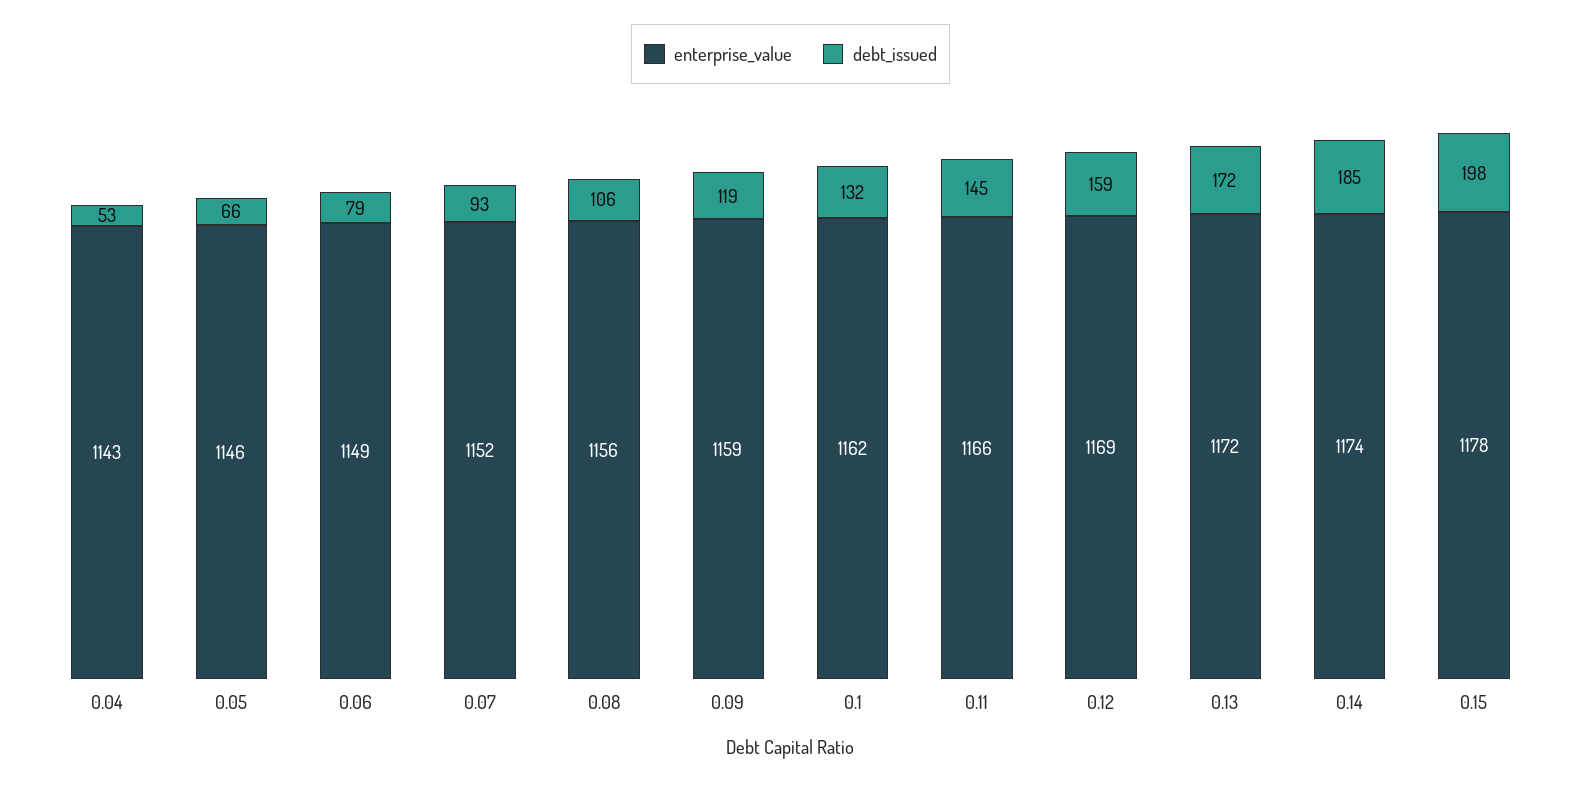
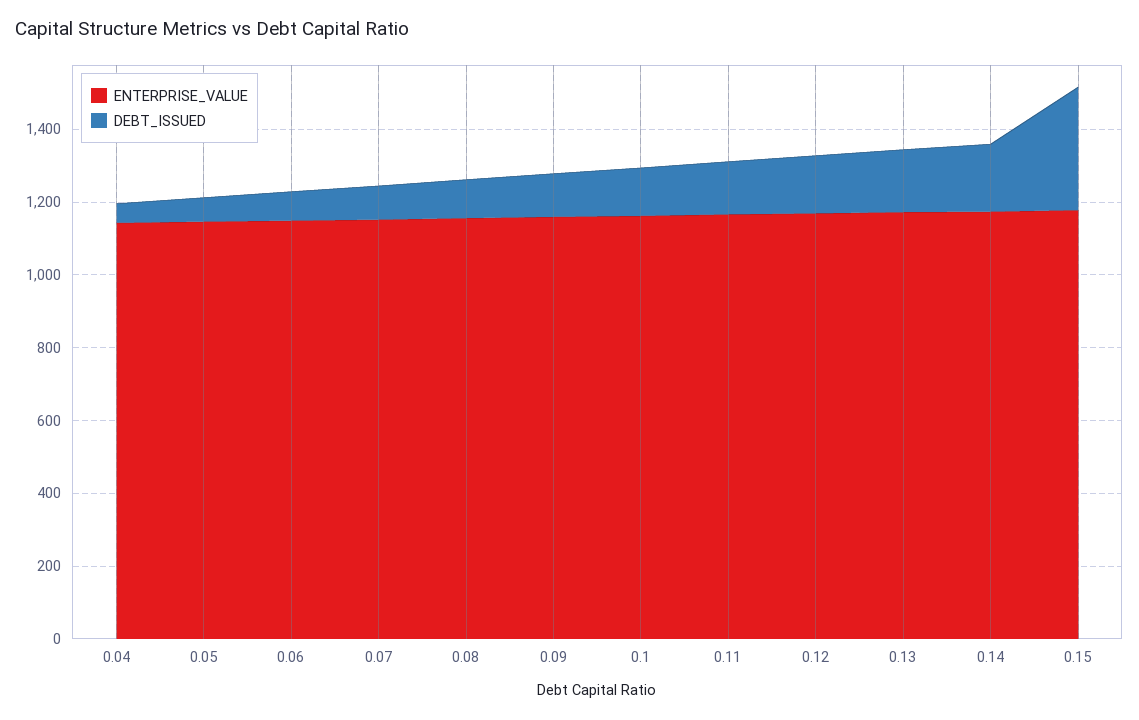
debt_issued, 0.15: 198 -> 350

